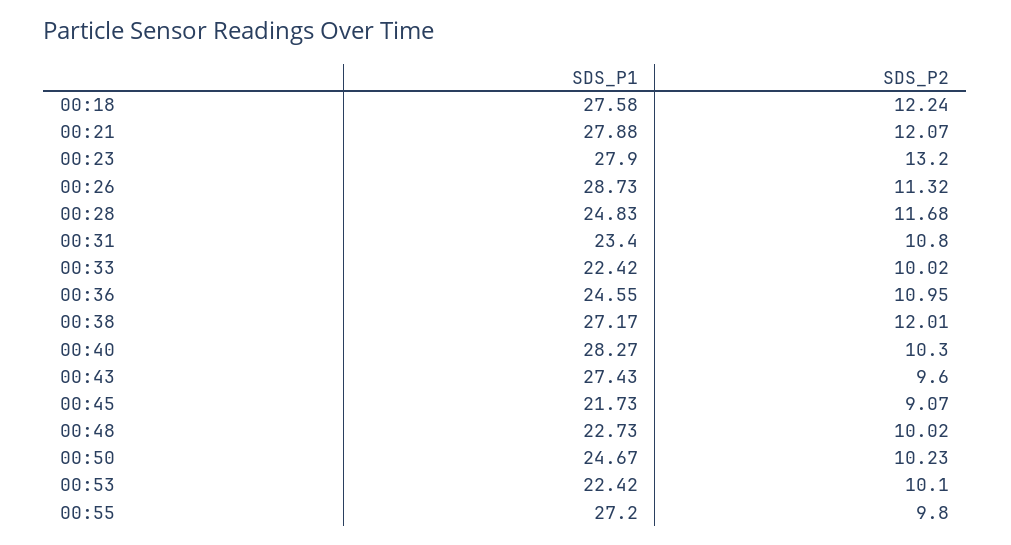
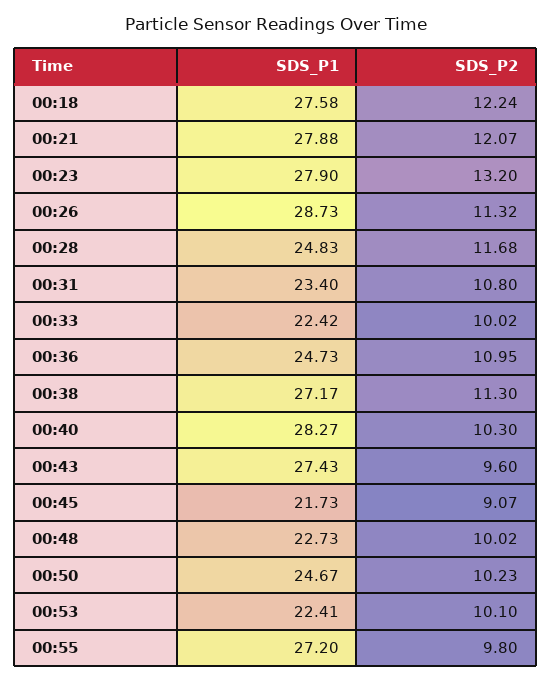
SDS_P1, 00:36: 24.55 -> 24.73
SDS_P2, 00:38: 12.01 -> 11.3
SDS_P1, 00:53: 22.42 -> 22.41

